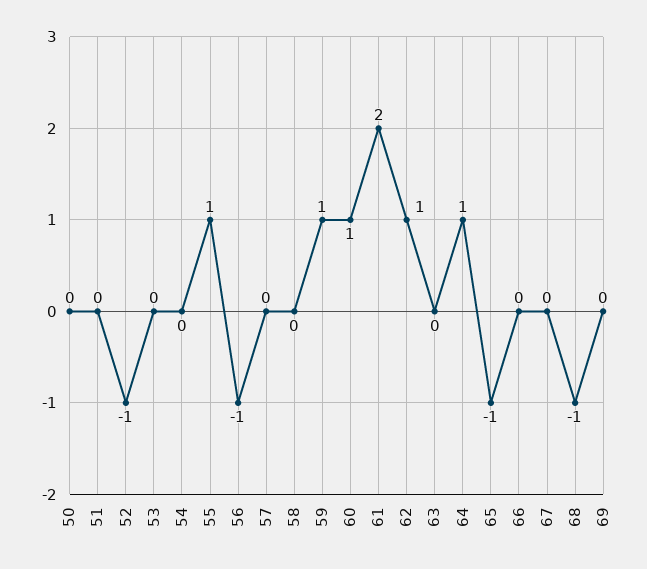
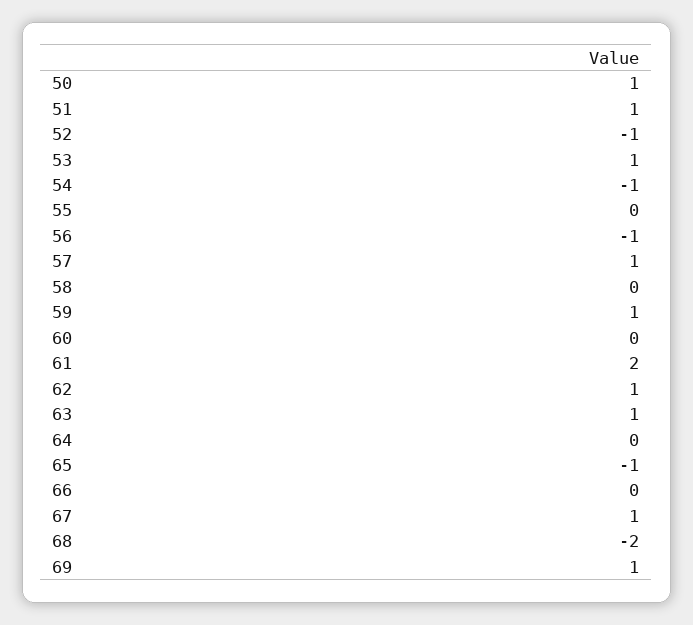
50: 0 -> 1
51: 0 -> 1
53: 0 -> 1
54: 0 -> -1
55: 1 -> 0
57: 0 -> 1
60: 1 -> 0
63: 0 -> 1
64: 1 -> 0
67: 0 -> 1
68: -1 -> -2
69: 0 -> 1

